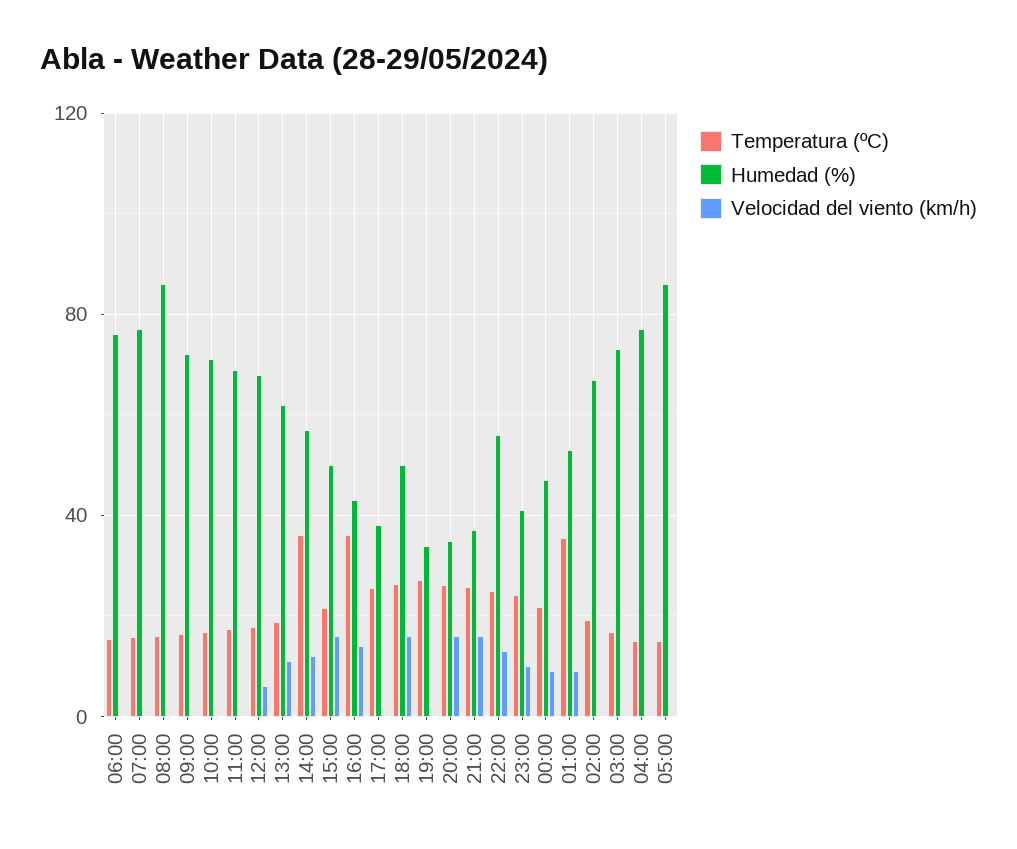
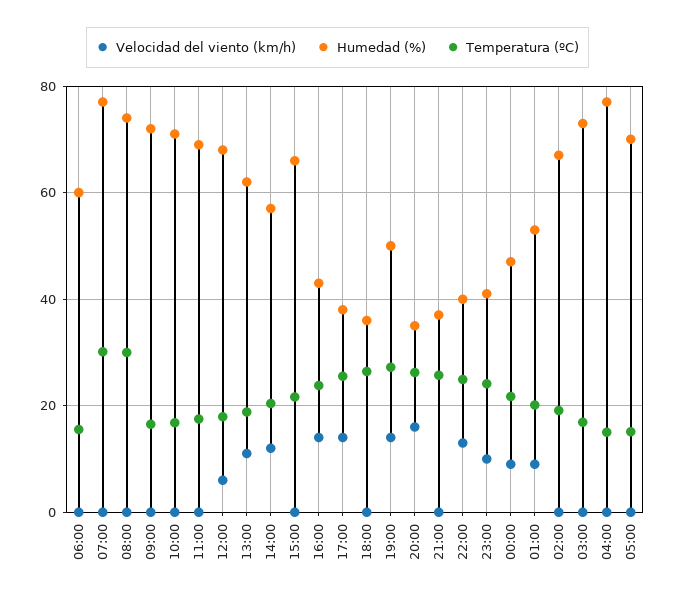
Humedad (%), 06:00: 75 -> 60
Temperatura (ºC), 07:00: 15 -> 30
Temperatura (ºC), 08:00: 15 -> 30
Humedad (%), 08:00: 85 -> 74
Temperatura (ºC), 14:00: 35 -> 20
Humedad (%), 15:00: 50 -> 66
Velocidad del viento (km/h), 15:00: 15 -> 0
Temperatura (ºC), 16:00: 35 -> 24
Velocidad del viento (km/h), 17:00: 0 -> 14
Humedad (%), 18:00: 50 -> 36
Velocidad del viento (km/h), 18:00: 15 -> 0
Humedad (%), 19:00: 35 -> 50
Velocidad del viento (km/h), 19:00: 0 -> 14
Velocidad del viento (km/h), 21:00: 15 -> 0
Humedad (%), 22:00: 55 -> 40
Temperatura (ºC), 01:00: 35 -> 20
Humedad (%), 05:00: 85 -> 70

